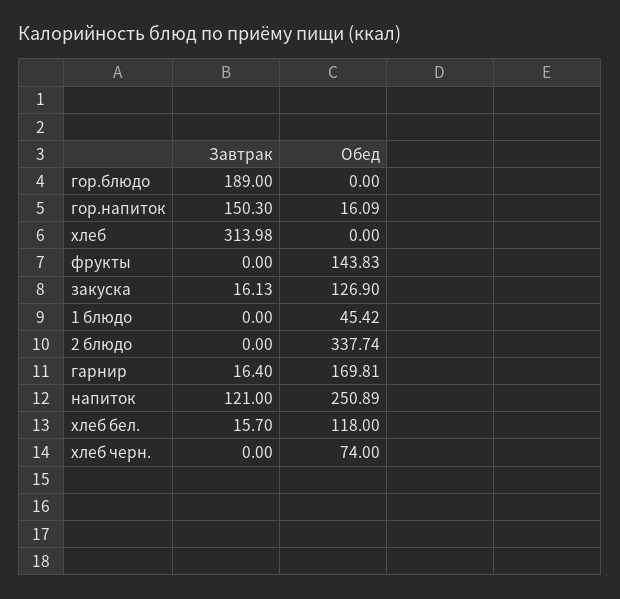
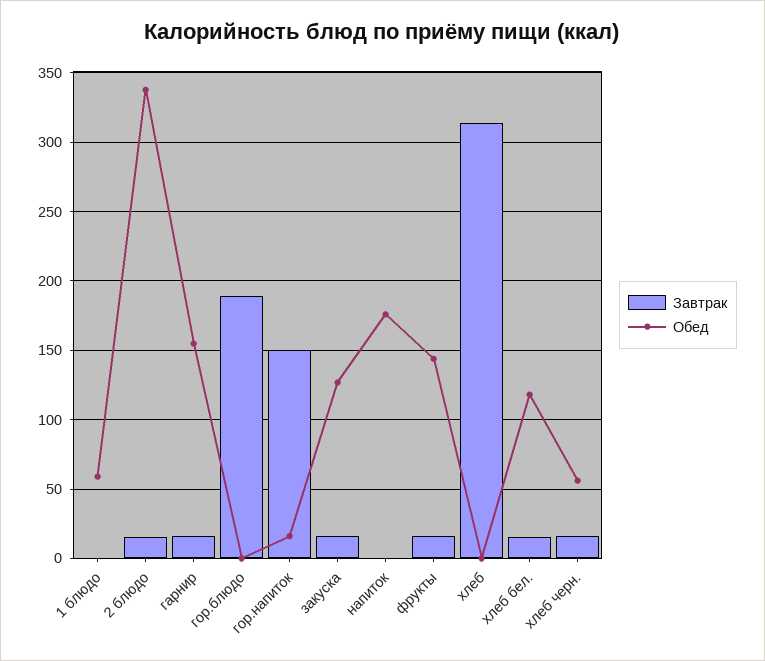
Завтрак, фрукты: 0 -> 15
Обед, 1 блюдо: 45.42 -> 60
Завтрак, 2 блюдо: 0 -> 15
Обед, гарнир: 169.81 -> 155
Завтрак, напиток: 121 -> 0
Обед, напиток: 250.89 -> 175
Завтрак, хлеб черн.: 0 -> 15
Обед, хлеб черн.: 74 -> 55

